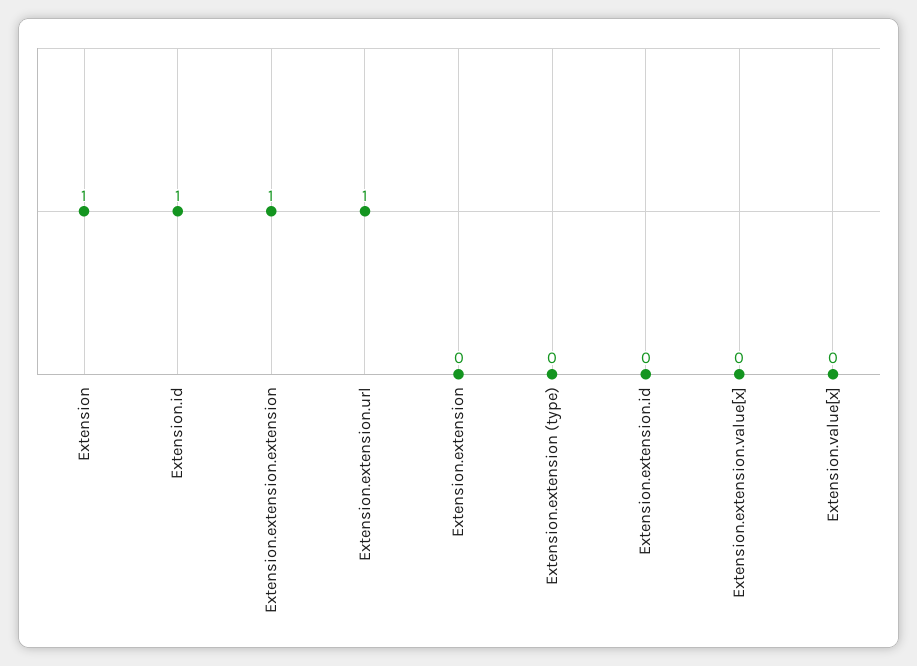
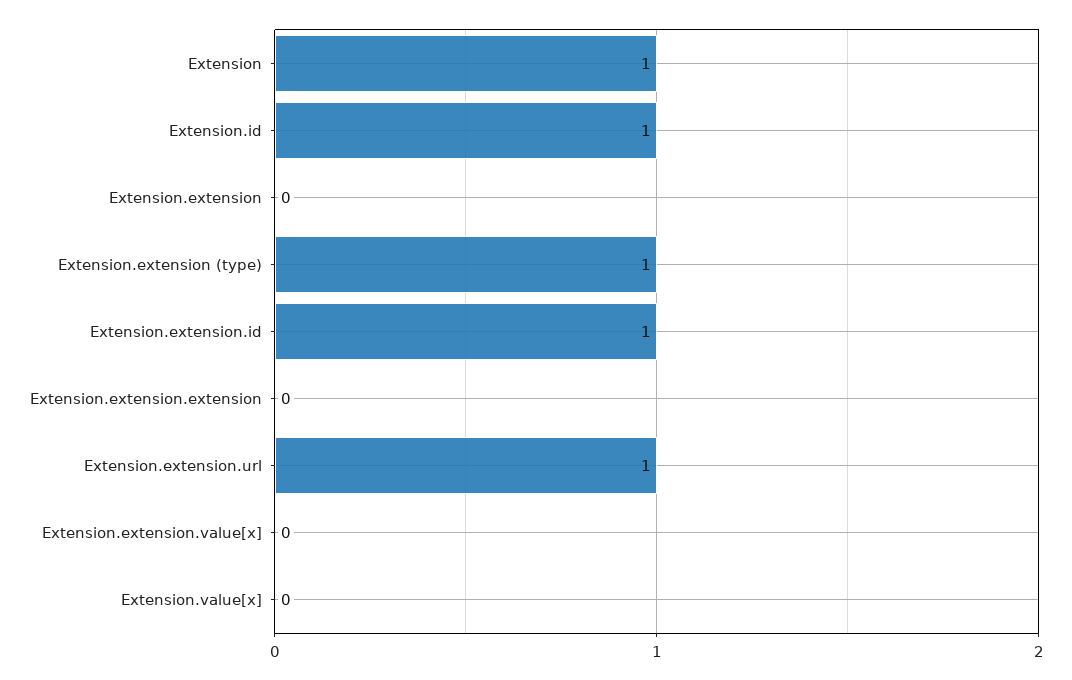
Extension.extension.extension: 1 -> 0
Extension.extension (type): 0 -> 1
Extension.extension.id: 0 -> 1

